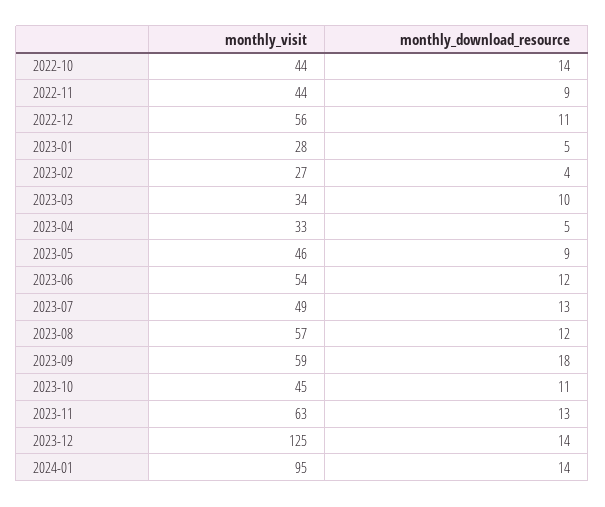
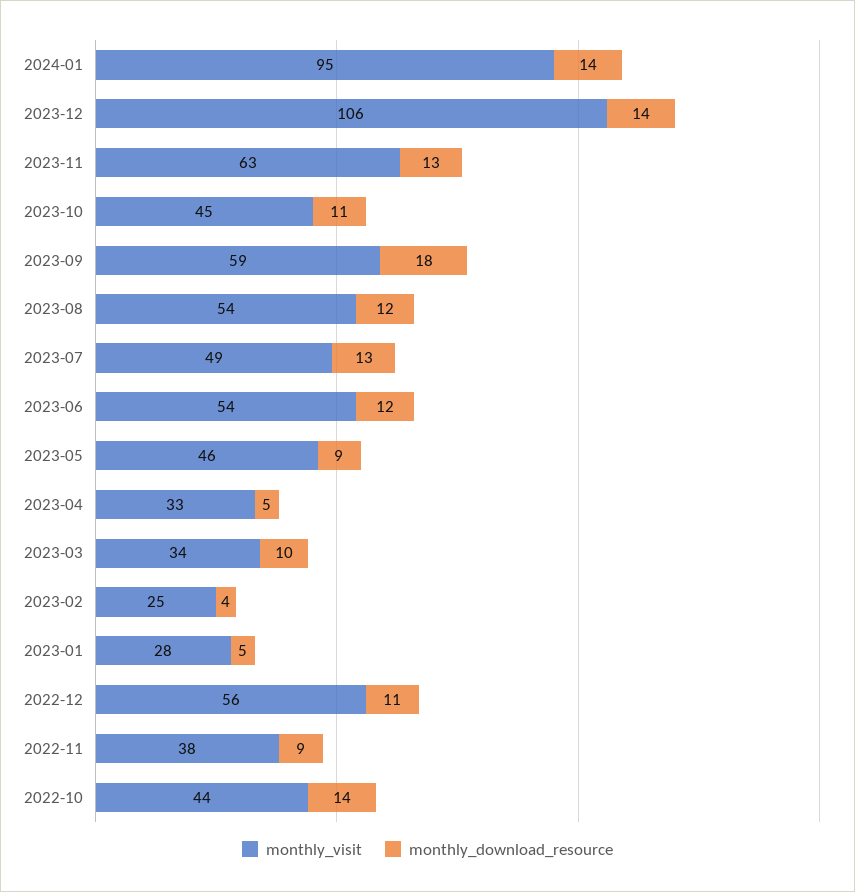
monthly_visit, 2022-11: 44 -> 38
monthly_visit, 2023-02: 27 -> 25
monthly_visit, 2023-08: 57 -> 54
monthly_visit, 2023-12: 125 -> 106

